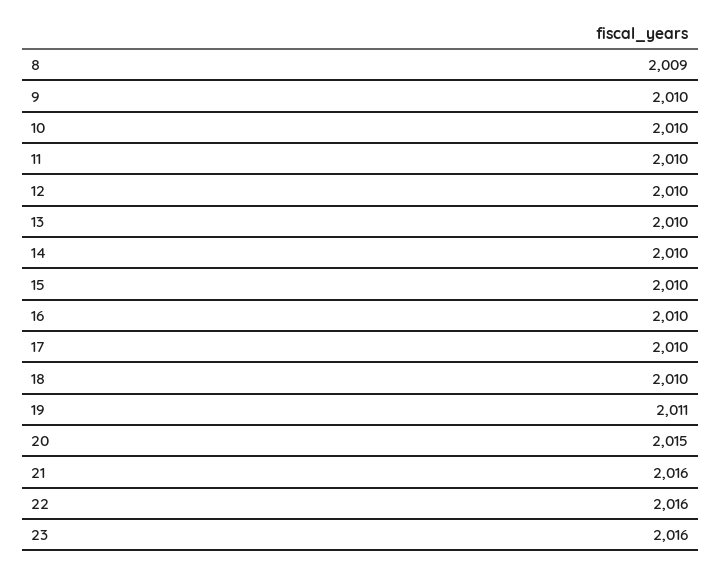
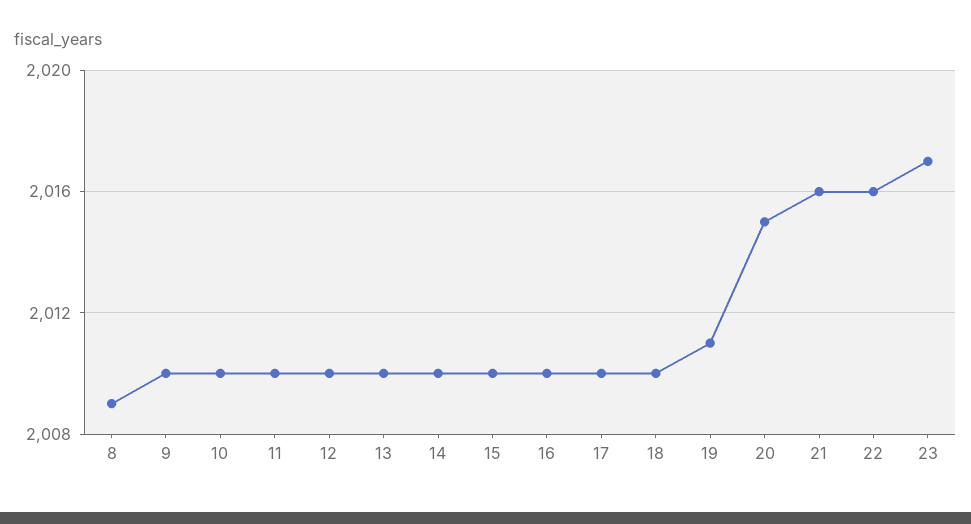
23: 2016 -> 2017

